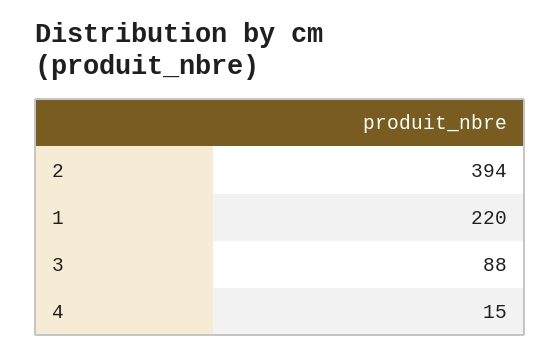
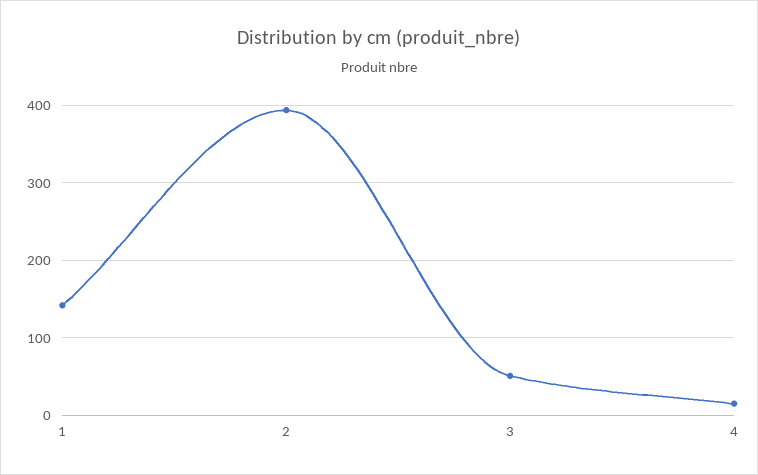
1: 220 -> 140
3: 88 -> 50

